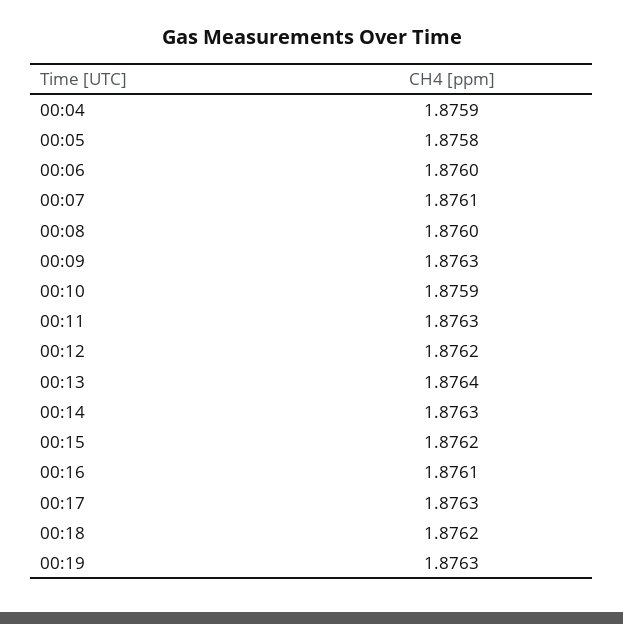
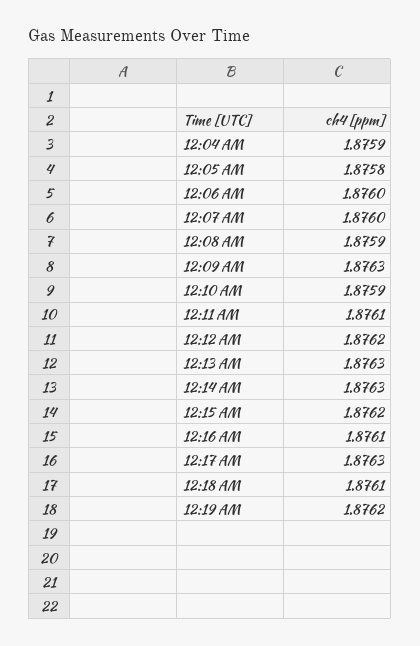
00:07: 1.8761 -> 1.876
00:08: 1.876 -> 1.8759
00:11: 1.8763 -> 1.8761
00:13: 1.8764 -> 1.8763
00:18: 1.8762 -> 1.8761
00:19: 1.8763 -> 1.8762

